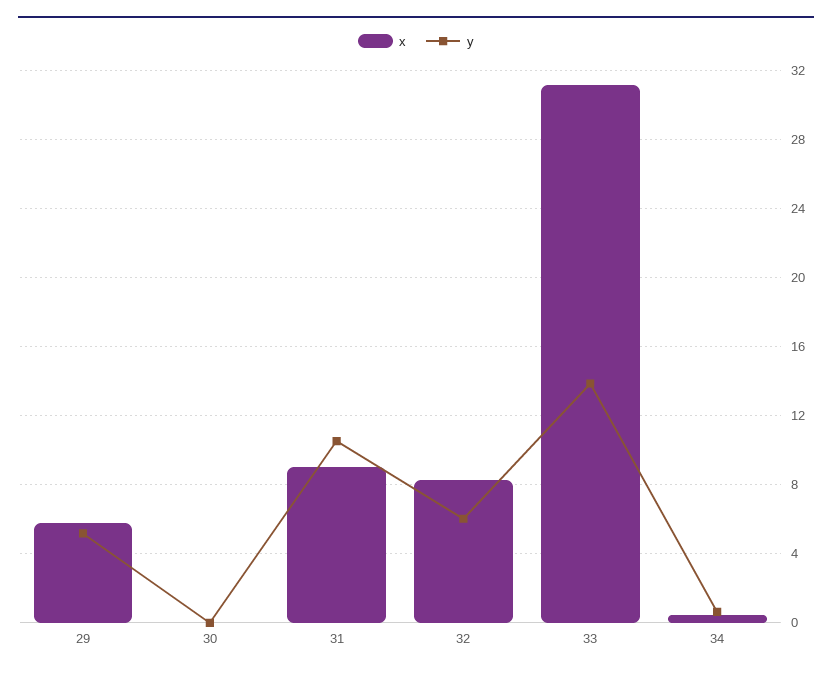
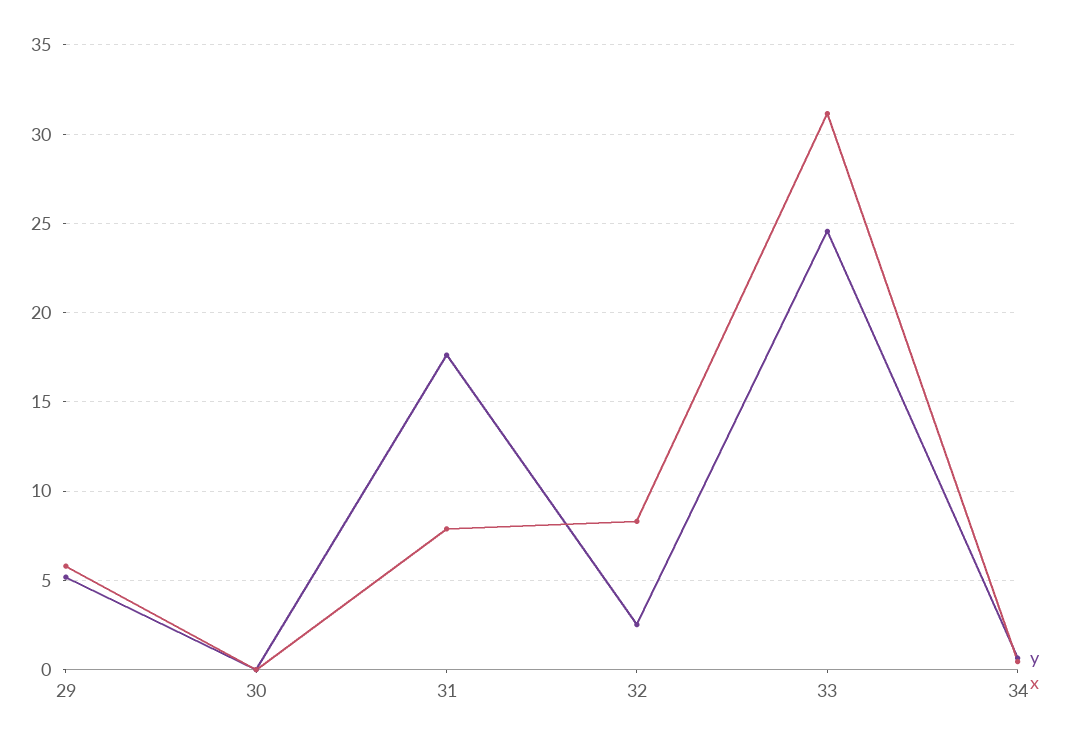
x, 31: 9 -> 8
y, 31: 10.5 -> 17.5
y, 32: 6 -> 2.5
y, 33: 14 -> 24.5

